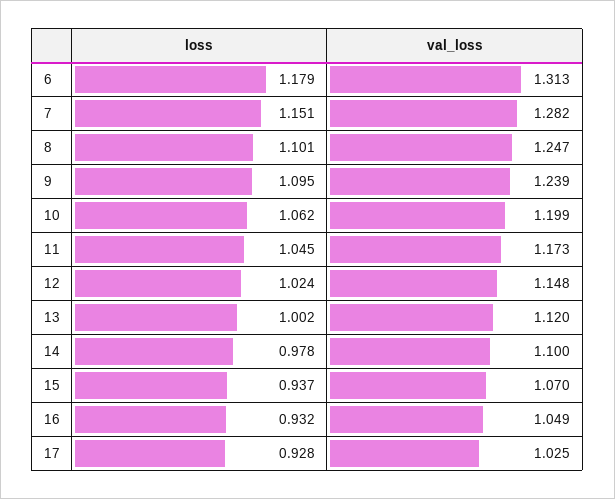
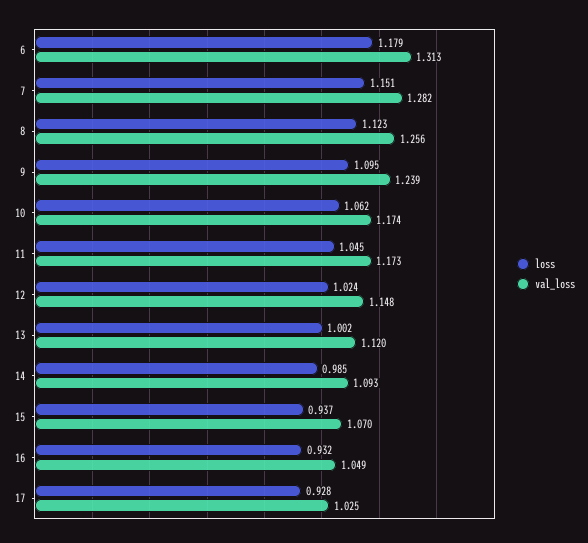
loss, 8: 1.101 -> 1.123
val_loss, 8: 1.247 -> 1.256
val_loss, 10: 1.199 -> 1.174
loss, 14: 0.978 -> 0.985
val_loss, 14: 1.1 -> 1.093

